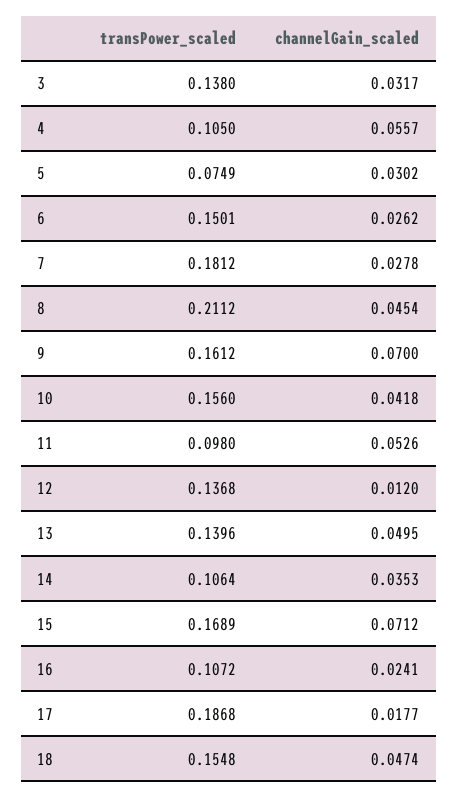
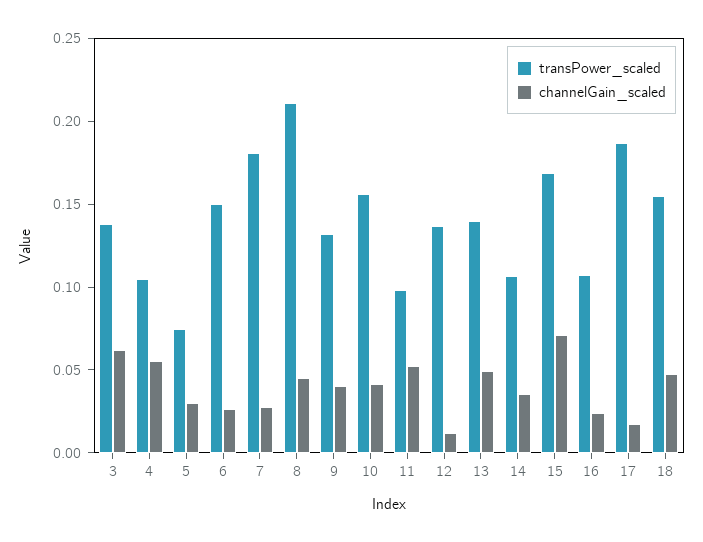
channelGain_scaled, 3: 0.0317 -> 0.06
transPower_scaled, 9: 0.1612 -> 0.13
channelGain_scaled, 9: 0.07 -> 0.04

